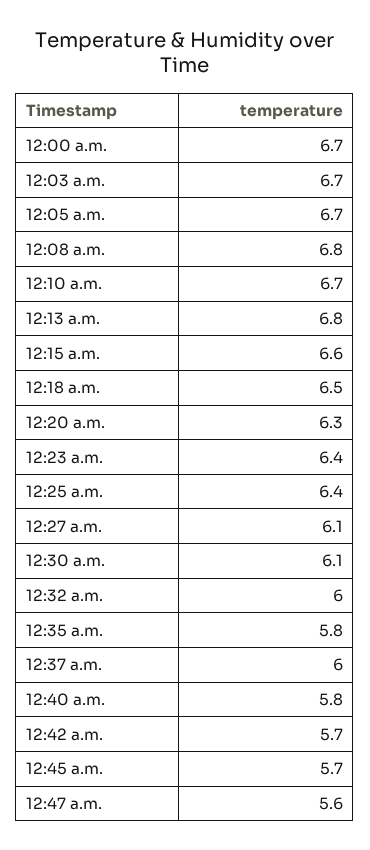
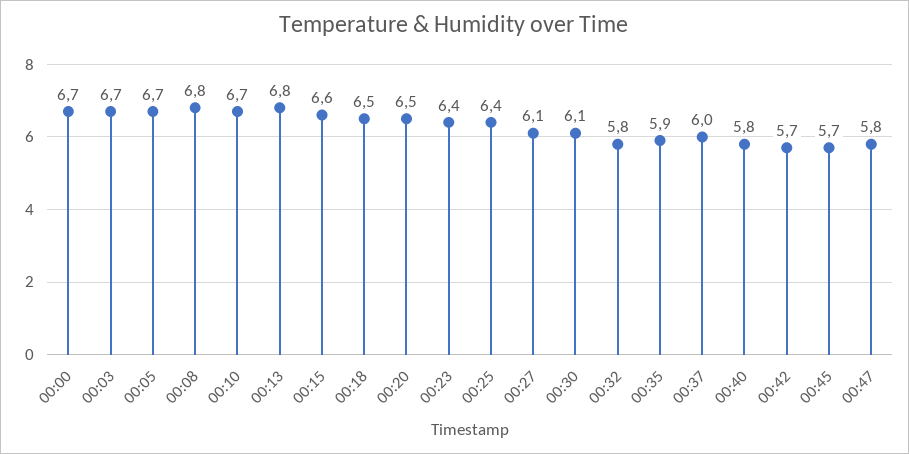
12:20 a.m.: 6.3 -> 6.5
12:32 a.m.: 6 -> 5.8
12:35 a.m.: 5.8 -> 5.9
12:47 a.m.: 5.6 -> 5.8

